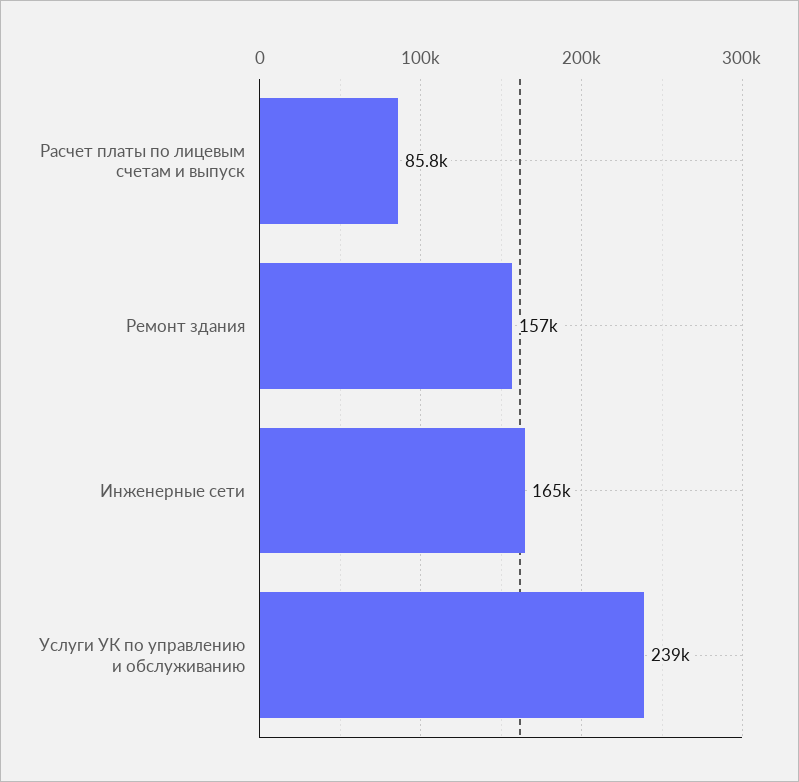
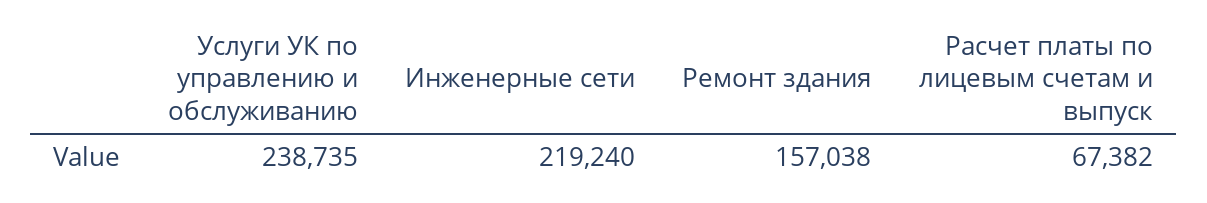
Расчет платы по лицевым счетам и выпуск: 85800 -> 67382
Инженерные сети: 165000 -> 219240

